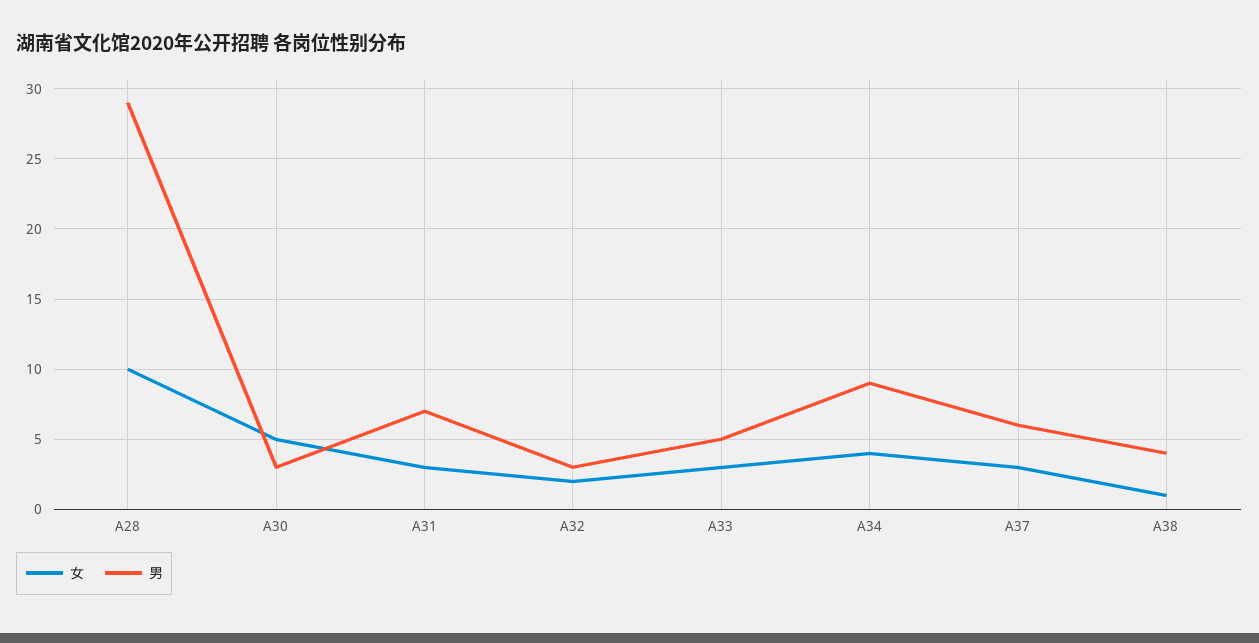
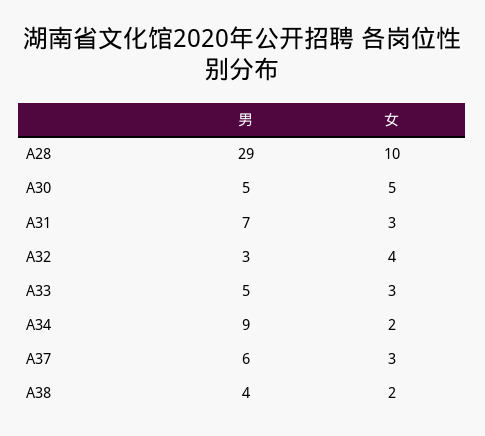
男, A30: 3 -> 5
女, A32: 2 -> 4
女, A34: 4 -> 2
女, A38: 1 -> 2

